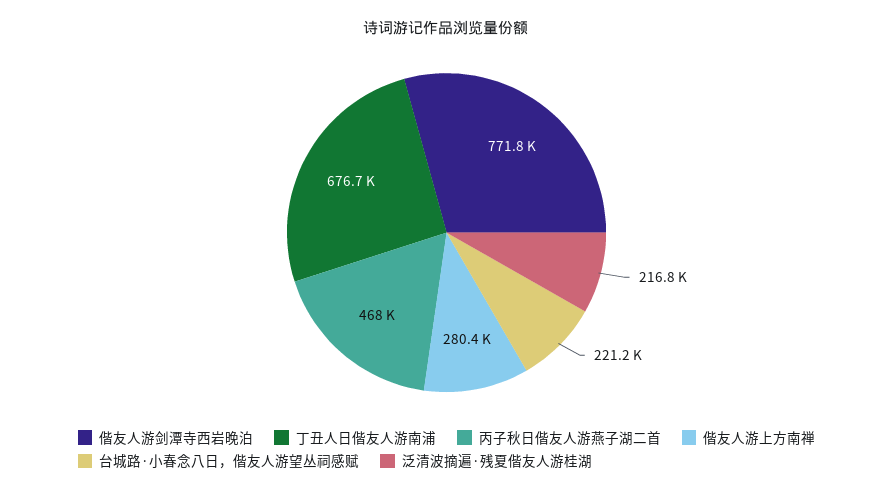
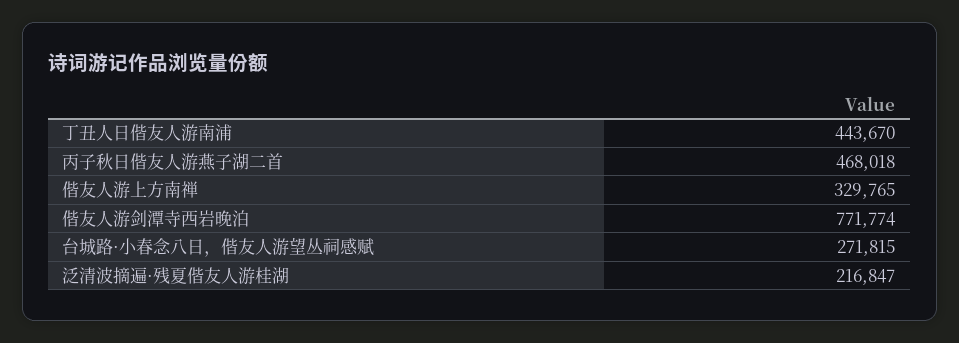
丁丑人日偕友人游南浦: 676700 -> 443670
偕友人游上方南禅: 280400 -> 329765
台城路·小春念八日，偕友人游望丛祠感赋: 221200 -> 271815

